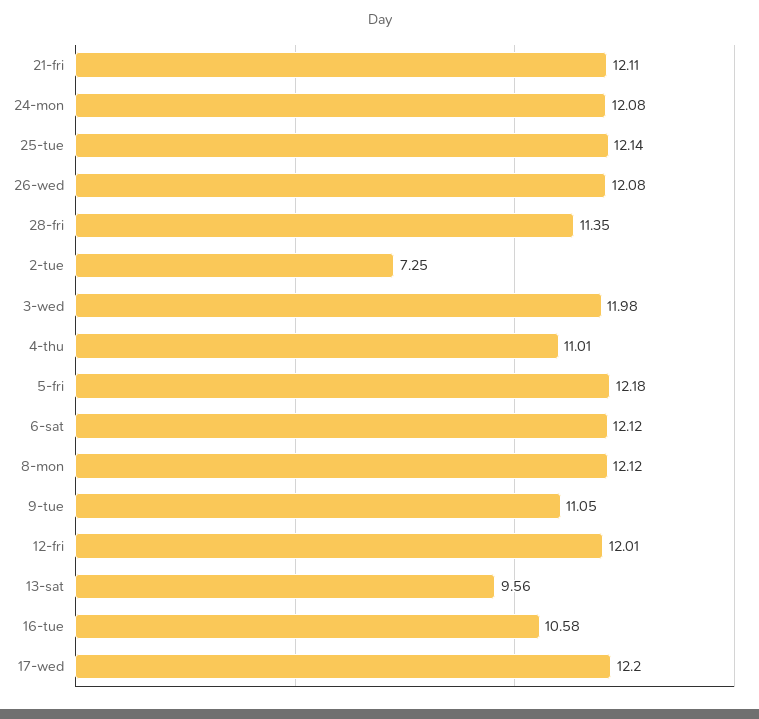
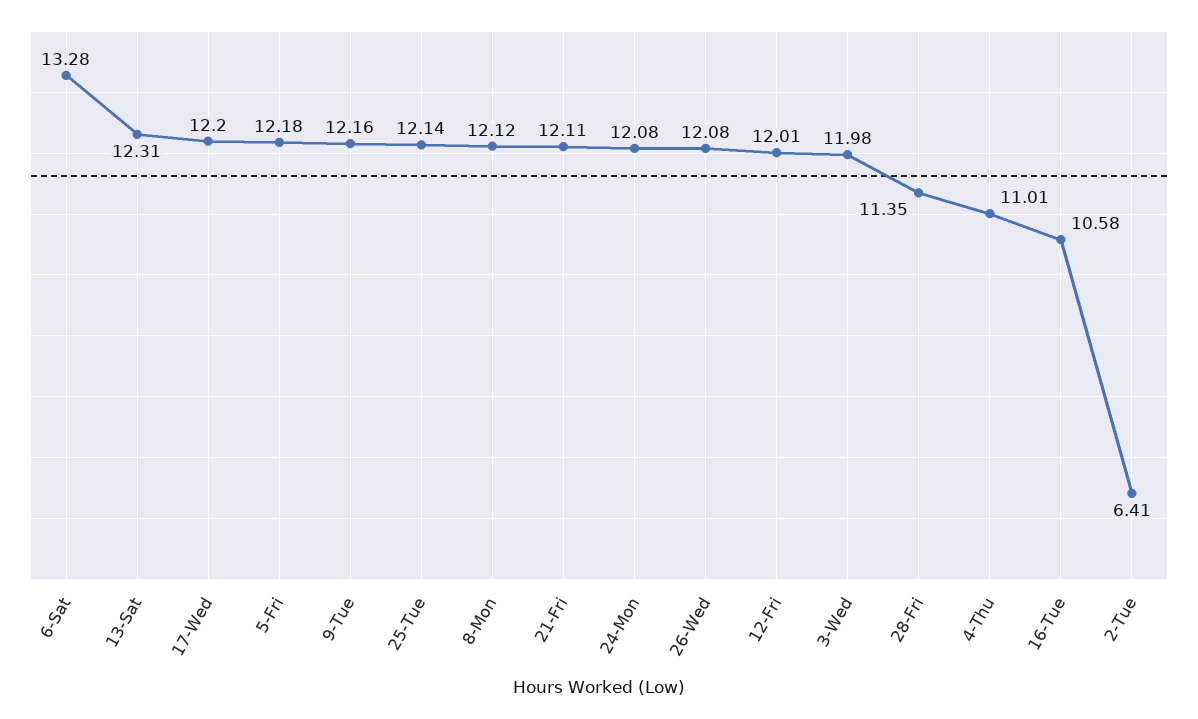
2-tue: 7.25 -> 6.41
6-sat: 12.12 -> 13.28
9-tue: 11.05 -> 12.16
13-sat: 9.56 -> 12.31

